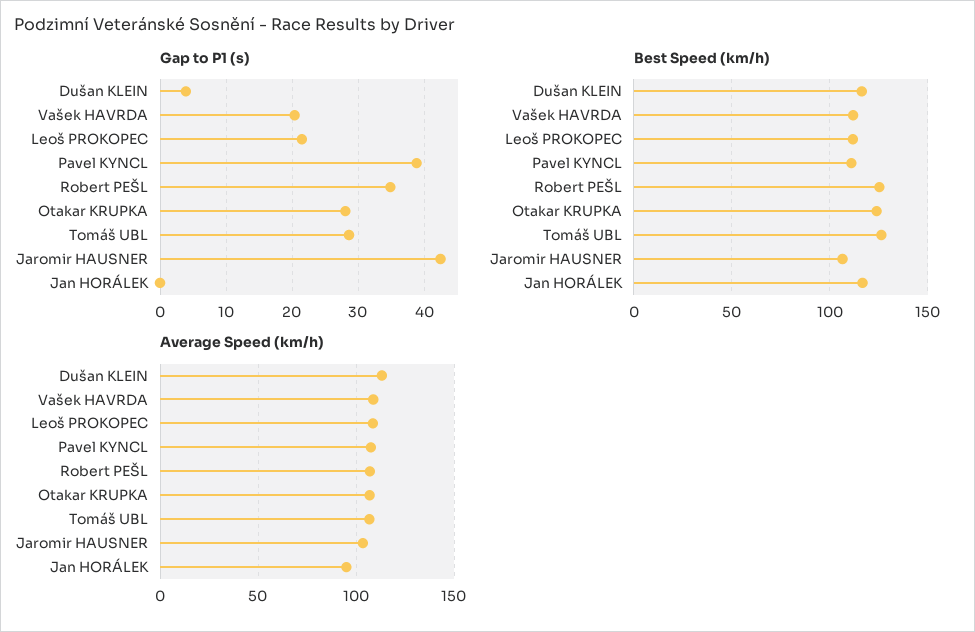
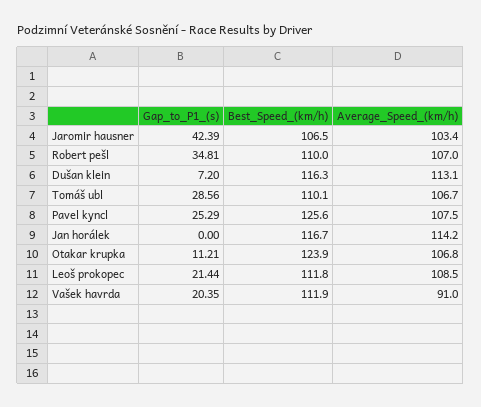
Gap to P1 (s), Dušan KLEIN: 4 -> 7.2
Gap to P1 (s), Pavel KYNCL: 39 -> 25.29
Gap to P1 (s), Otakar KRUPKA: 28 -> 11.21
Best Speed (km/h), Pavel KYNCL: 110 -> 125.6
Best Speed (km/h), Robert PEŠL: 125 -> 110
Best Speed (km/h), Tomáš UBL: 125 -> 110.1
Average Speed (km/h), Vašek HAVRDA: 110 -> 91
Average Speed (km/h), Jan HORÁLEK: 95 -> 114.2

